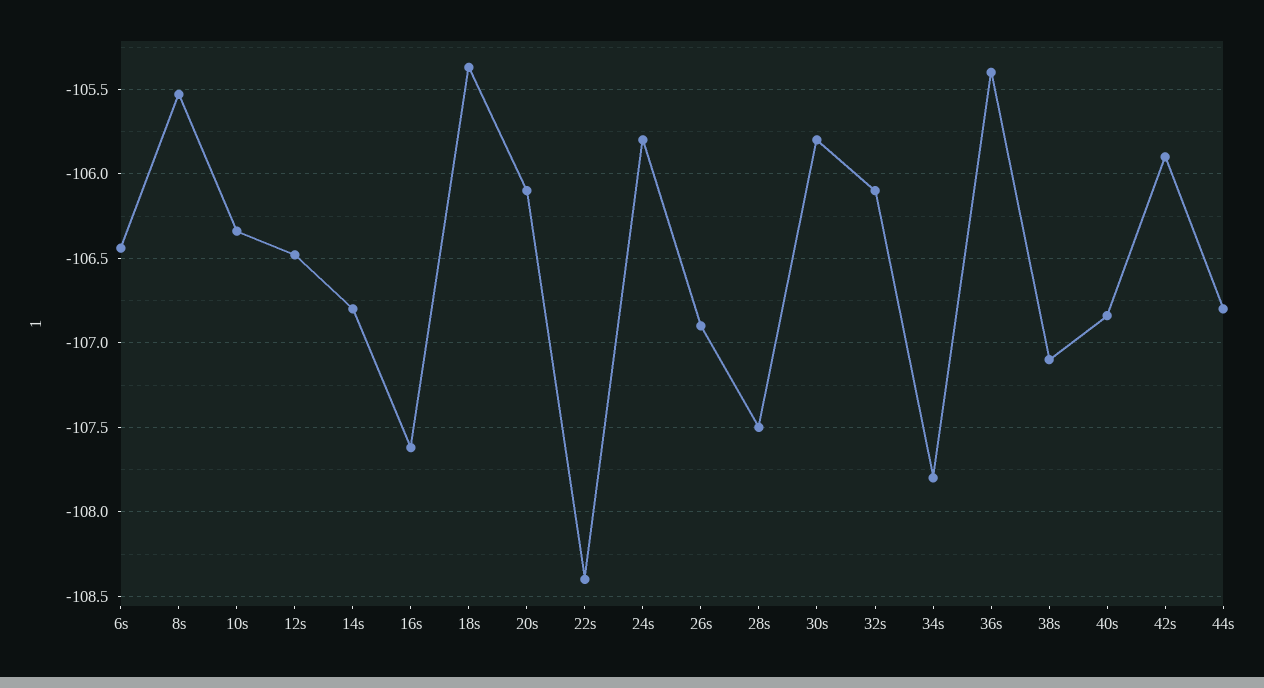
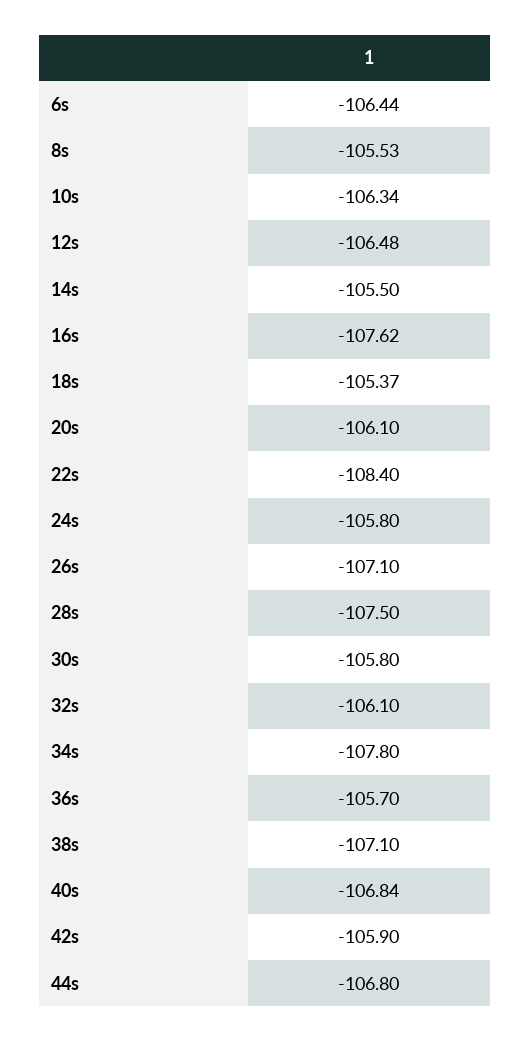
14s: -106.8 -> -105.5
26s: -106.9 -> -107.1
36s: -105.4 -> -105.7

